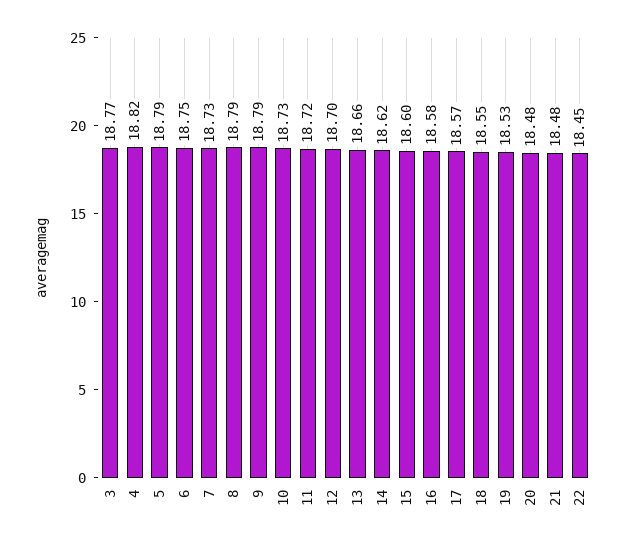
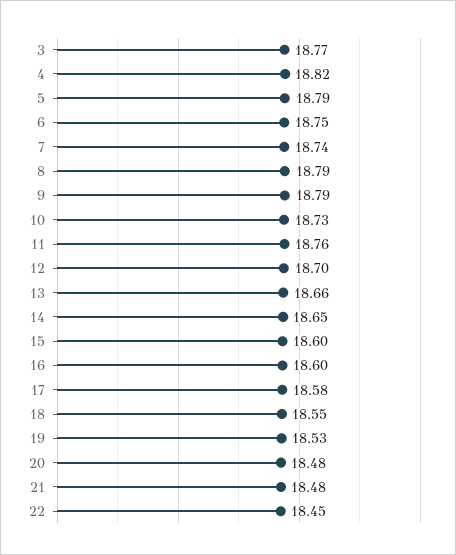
7: 18.73 -> 18.74
11: 18.72 -> 18.76
14: 18.62 -> 18.65
16: 18.58 -> 18.6
17: 18.57 -> 18.58

